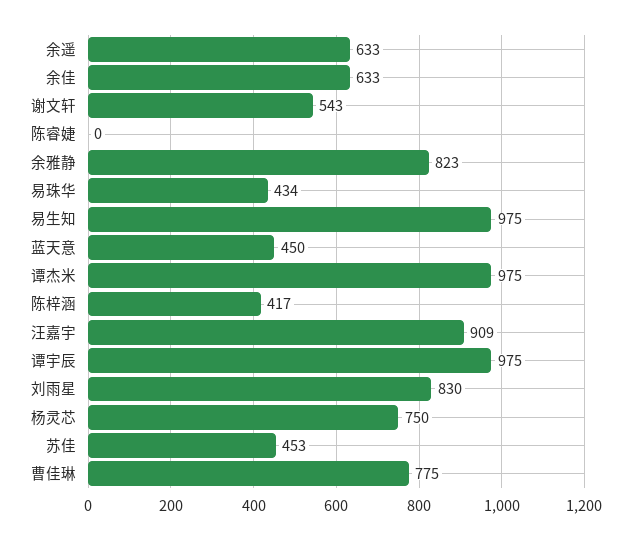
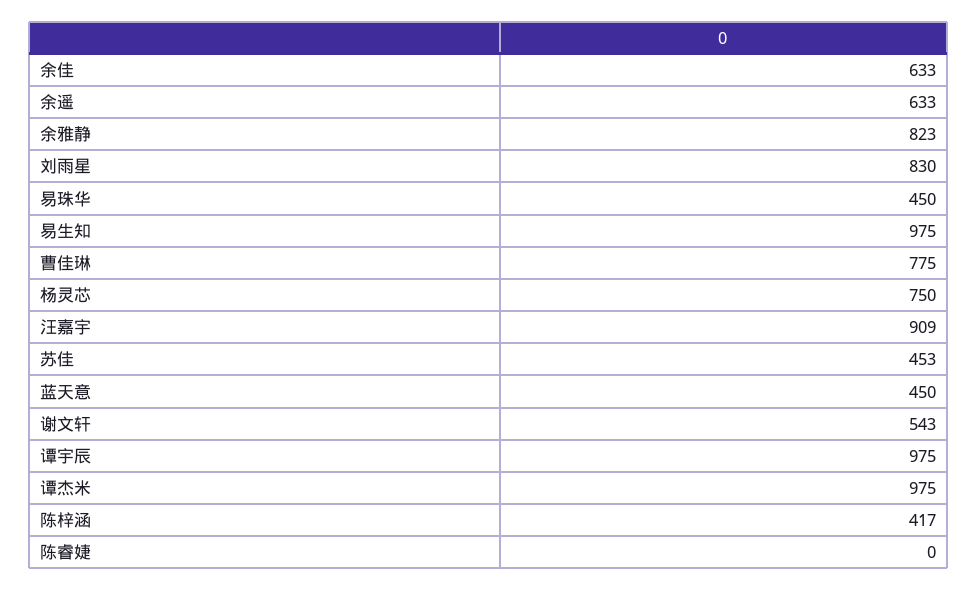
易珠华: 434 -> 450

